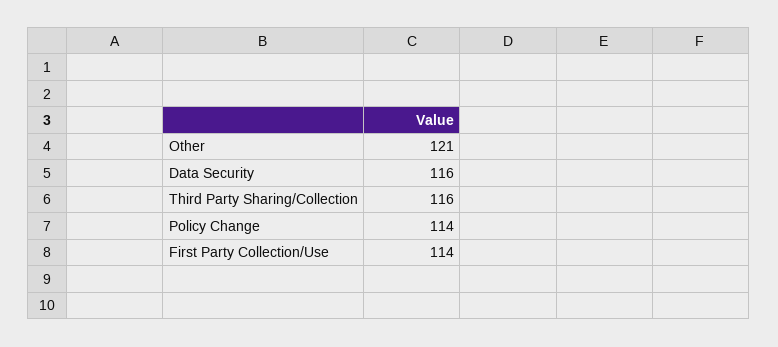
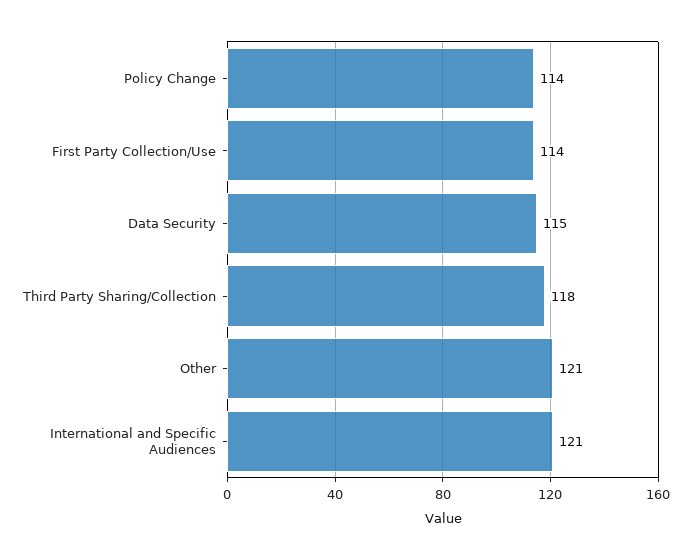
Data Security: 116 -> 115
Third Party Sharing/Collection: 116 -> 118
International and Specific Audiences: none -> 121

